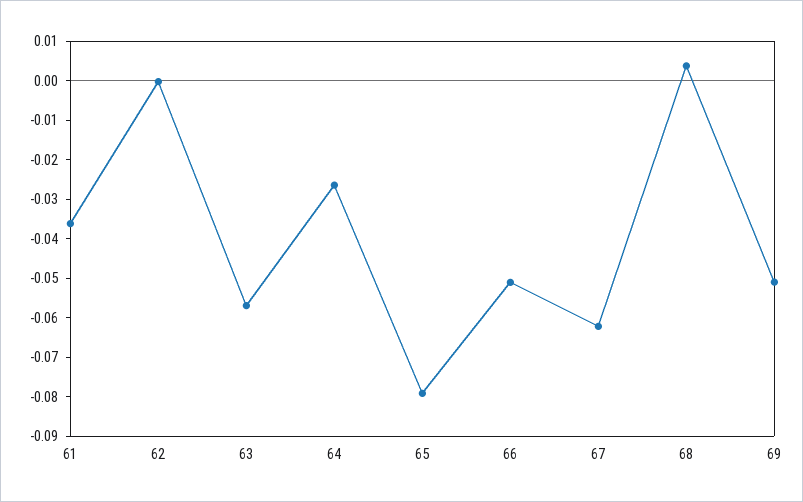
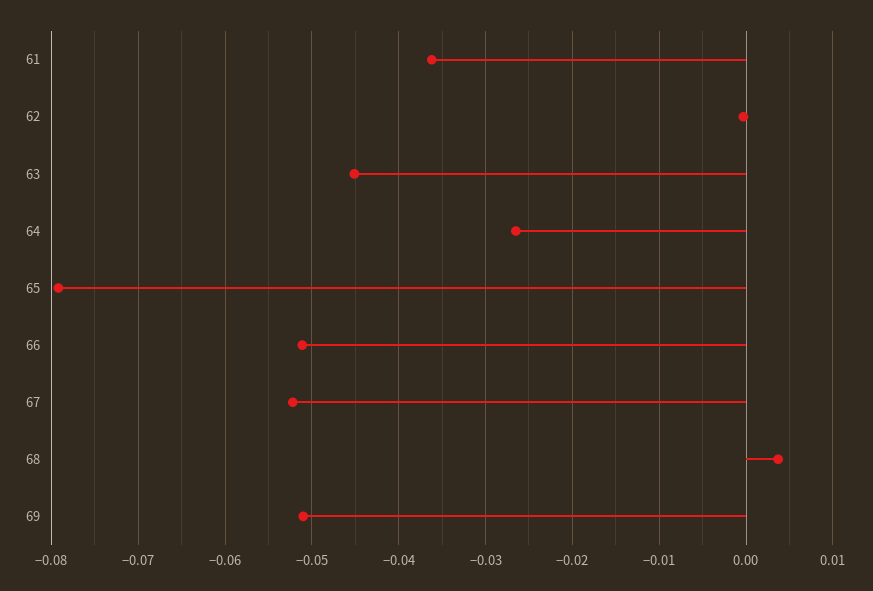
63: -0.0575 -> -0.045
67: -0.0625 -> -0.052

